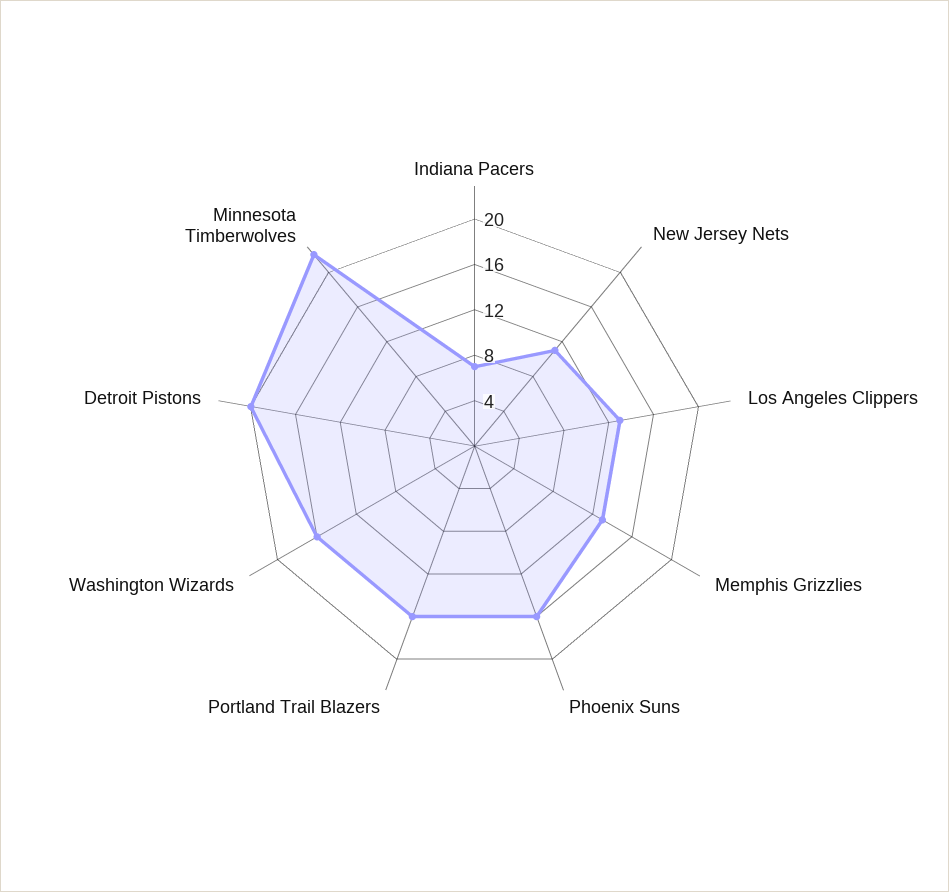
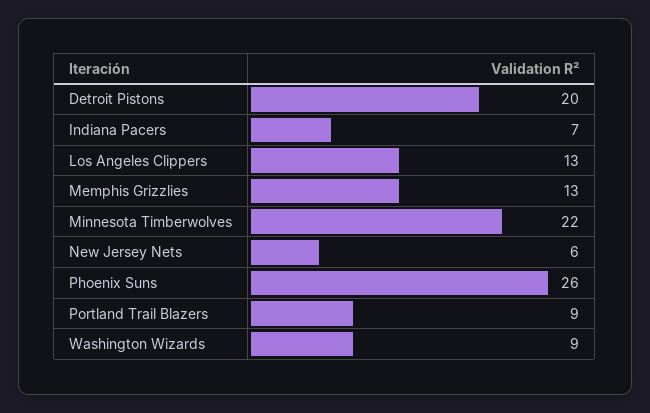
New Jersey Nets: 11 -> 6
Phoenix Suns: 16 -> 26
Portland Trail Blazers: 16 -> 9
Washington Wizards: 16 -> 9

